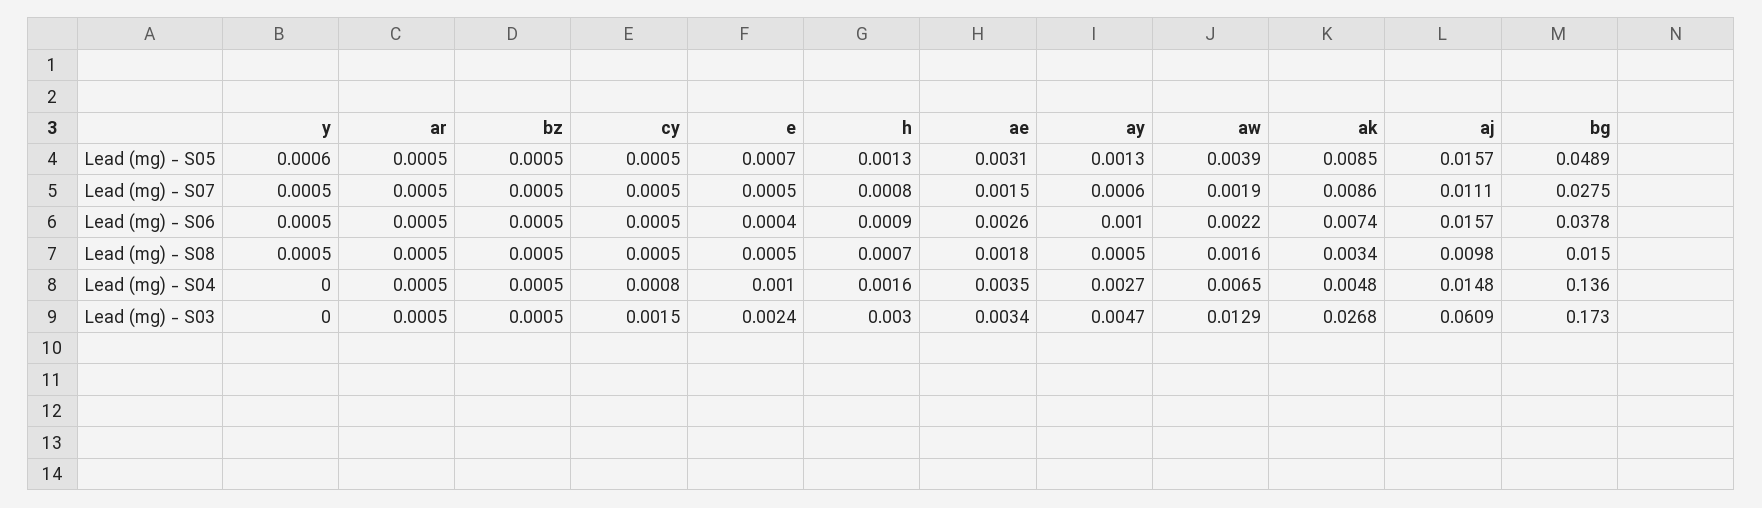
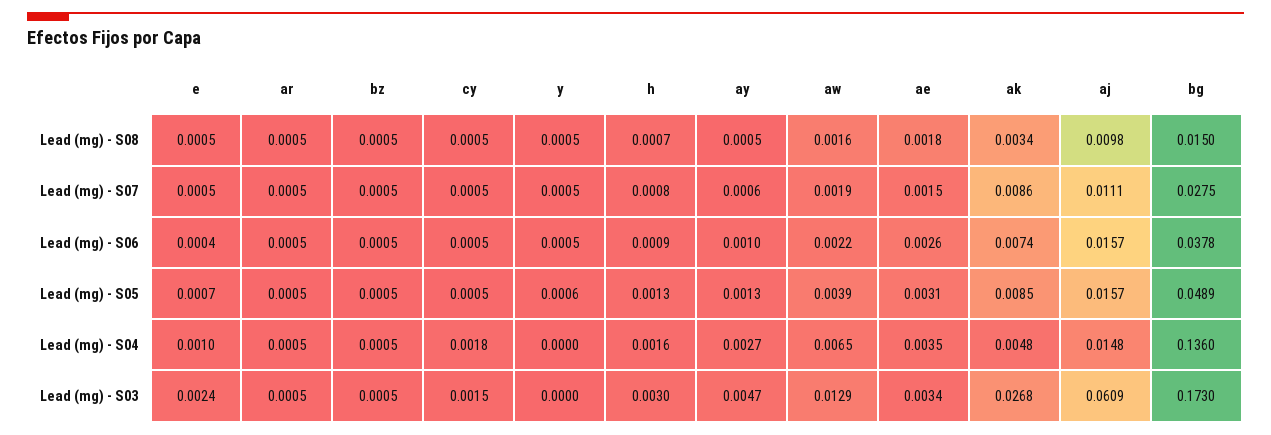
cy, Lead (mg) - S04: 0.0008 -> 0.0018

